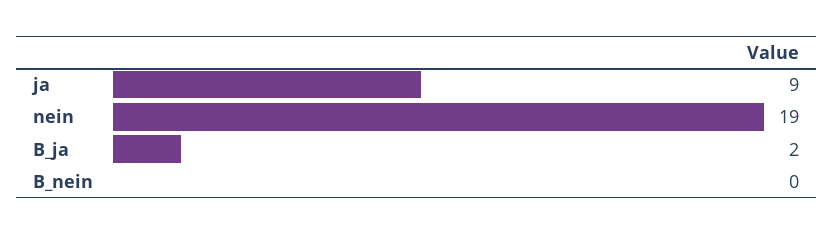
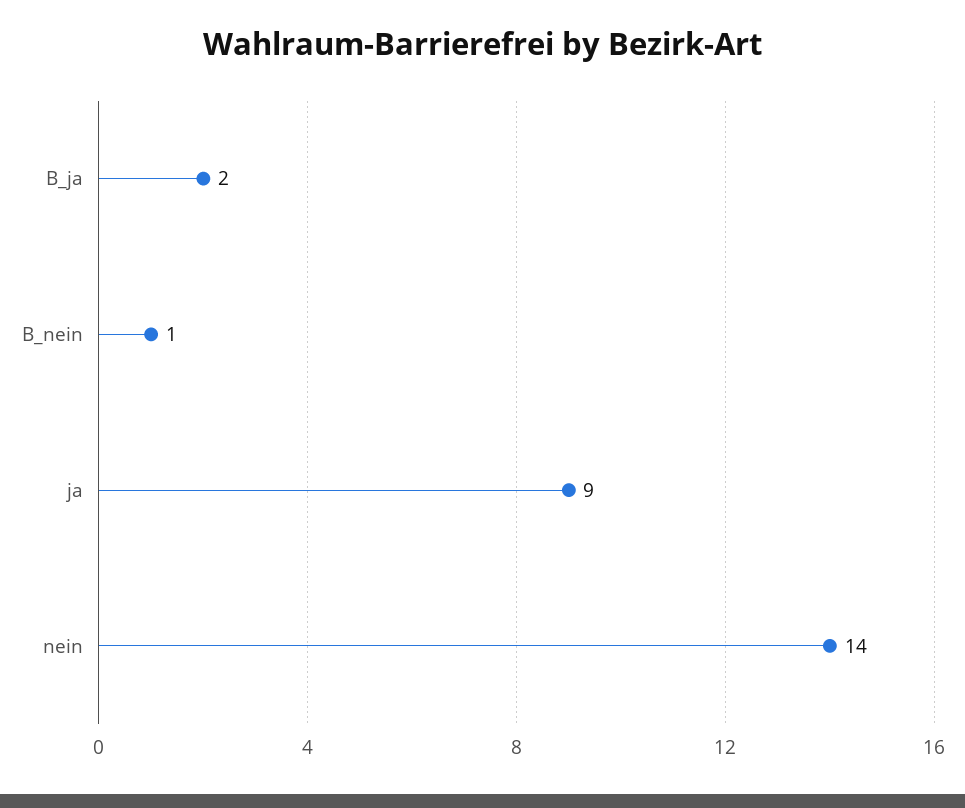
nein: 19 -> 14
B_nein: 0 -> 1

